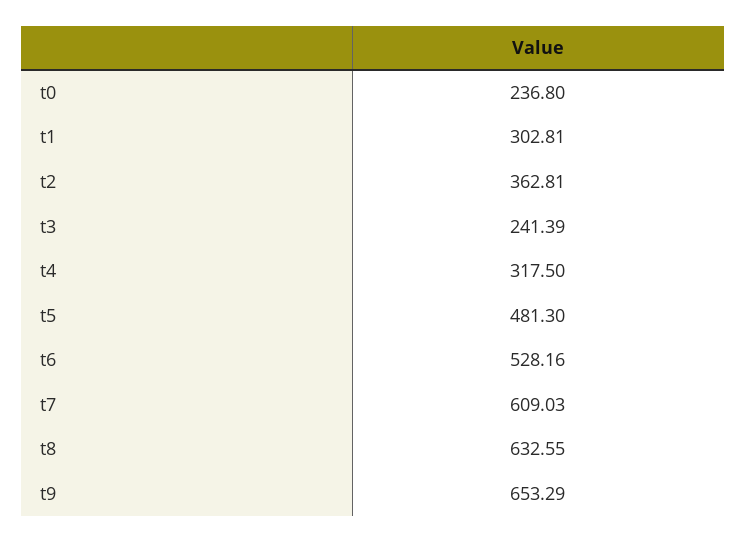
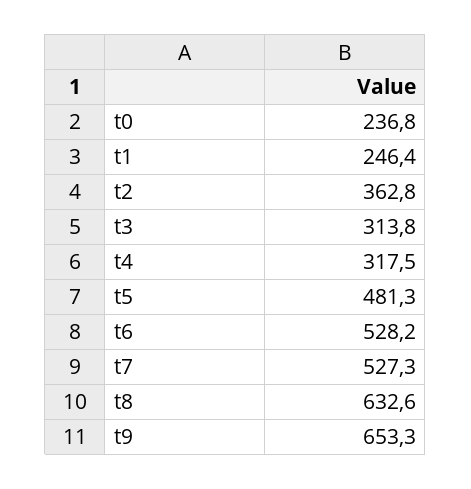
t1: 302.81 -> 246.4
t3: 241.39 -> 313.8
t7: 609.03 -> 527.3

